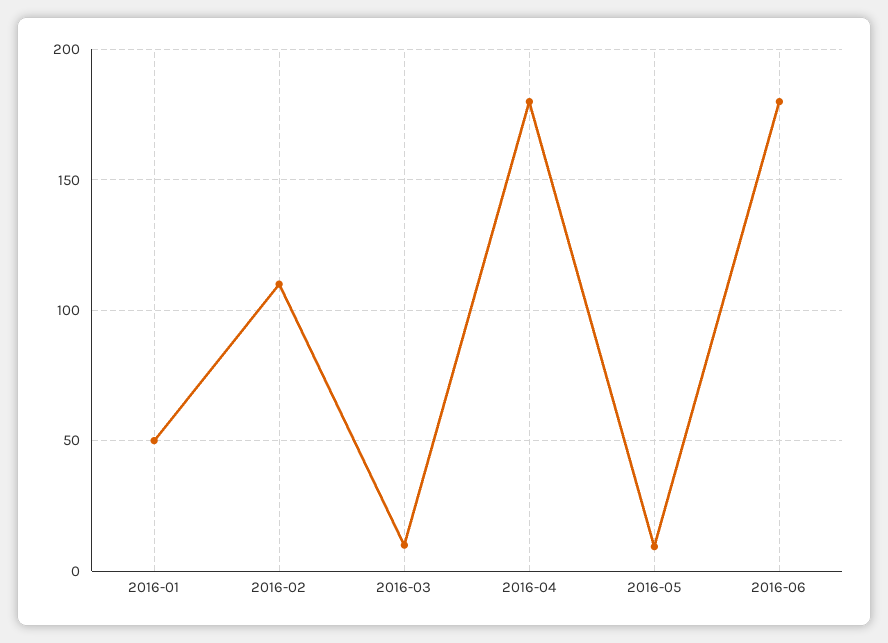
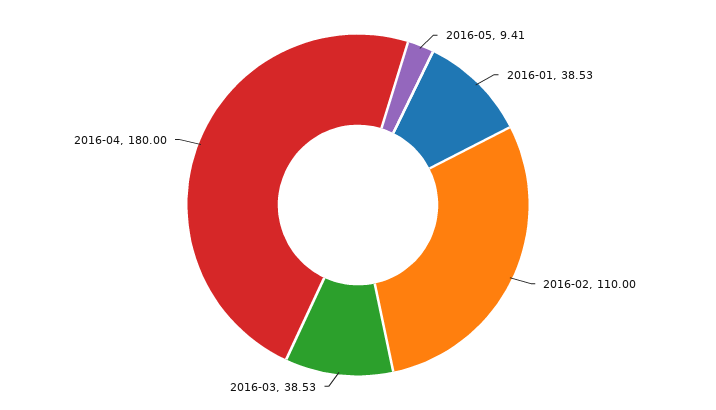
2016-01: 50 -> 38.53
2016-03: 10 -> 38.53
2016-06: 180 -> none

